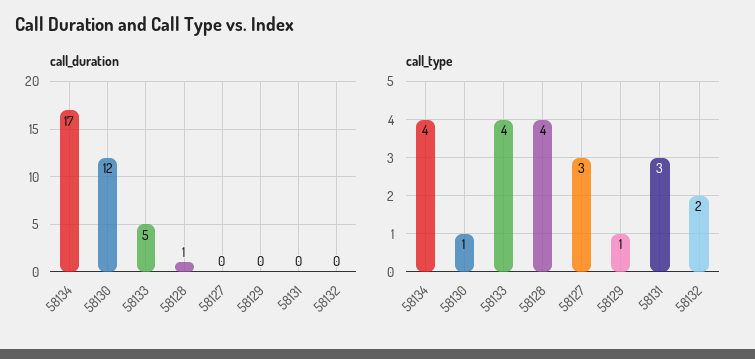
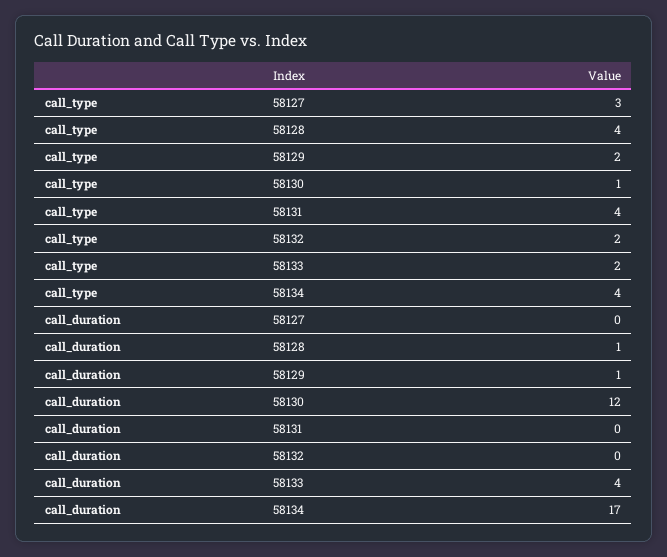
call_duration, 58133: 5 -> 4
call_duration, 58129: 0 -> 1
call_type, 58133: 4 -> 2
call_type, 58129: 1 -> 2
call_type, 58131: 3 -> 4

